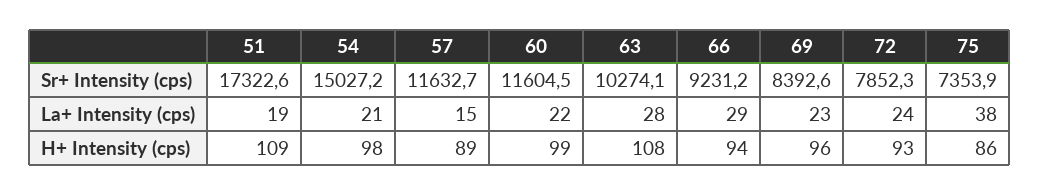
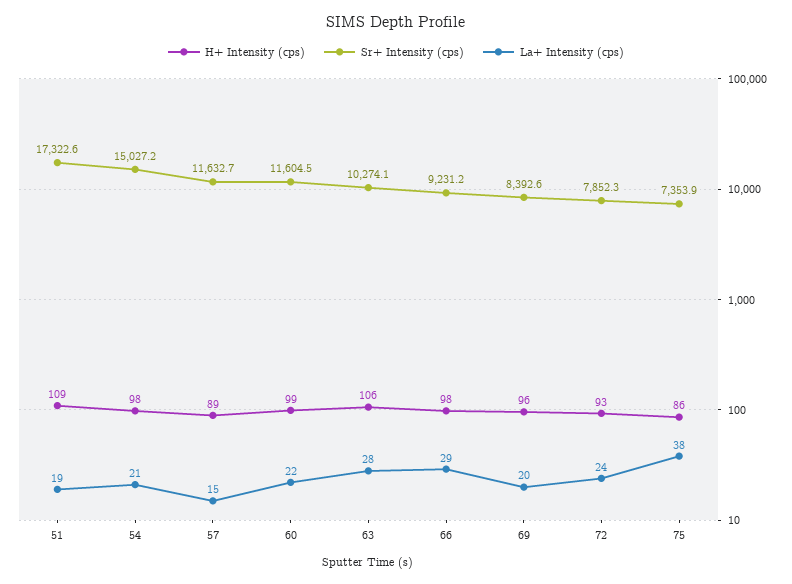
La+ Intensity (cps), 69: 23 -> 20
H+ Intensity (cps), 63: 108 -> 106
H+ Intensity (cps), 66: 94 -> 98

